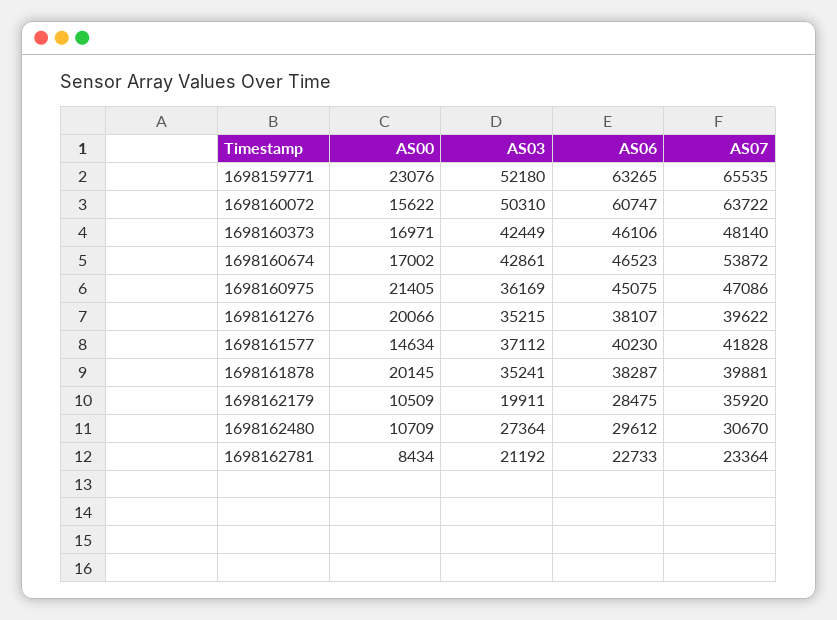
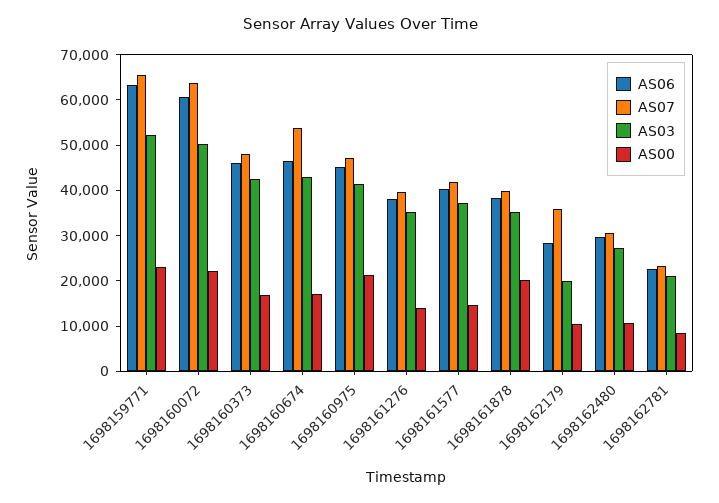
AS00, 1698160072: 15622 -> 22000
AS03, 1698160975: 36169 -> 42000
AS00, 1698161276: 20066 -> 14000

